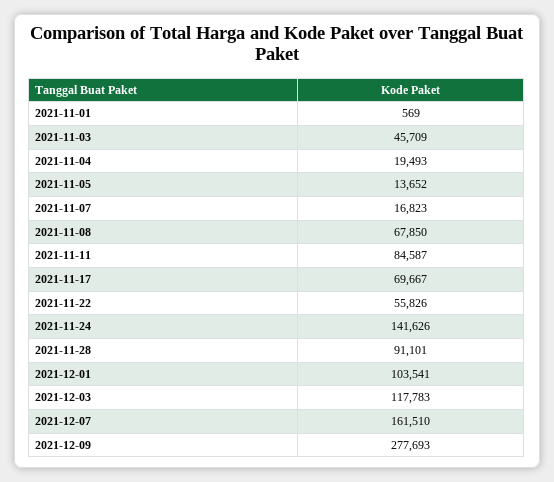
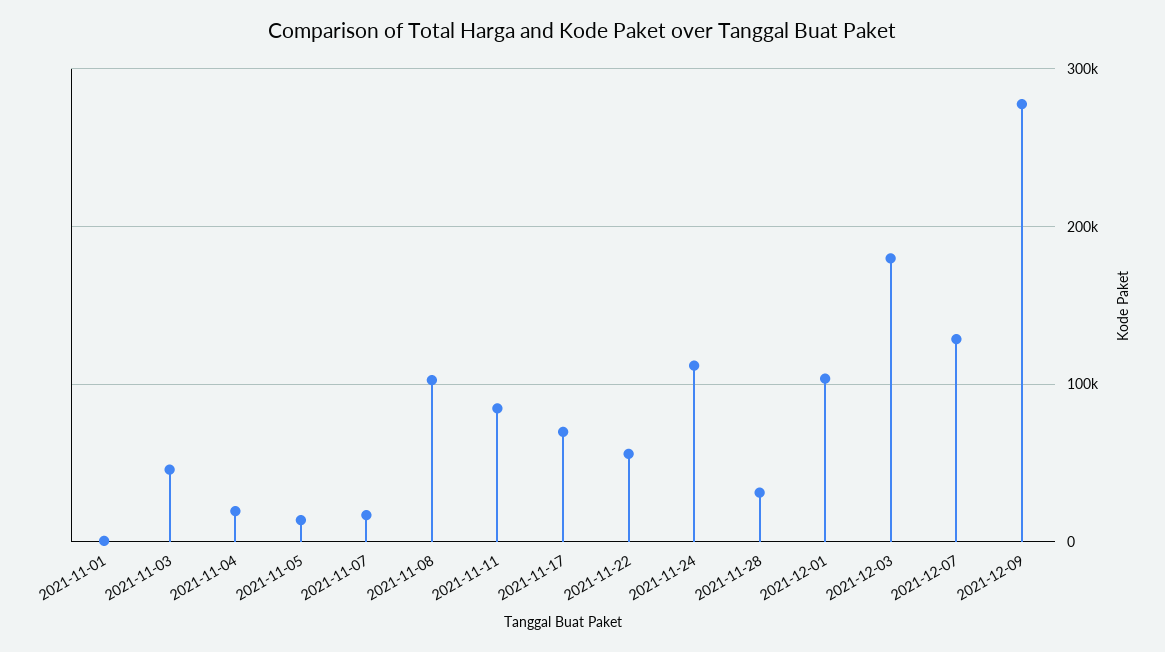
2021-11-08: 67850 -> 100000
2021-11-24: 141626 -> 110000
2021-11-28: 91101 -> 30000
2021-12-03: 117783 -> 180000
2021-12-07: 161510 -> 130000

